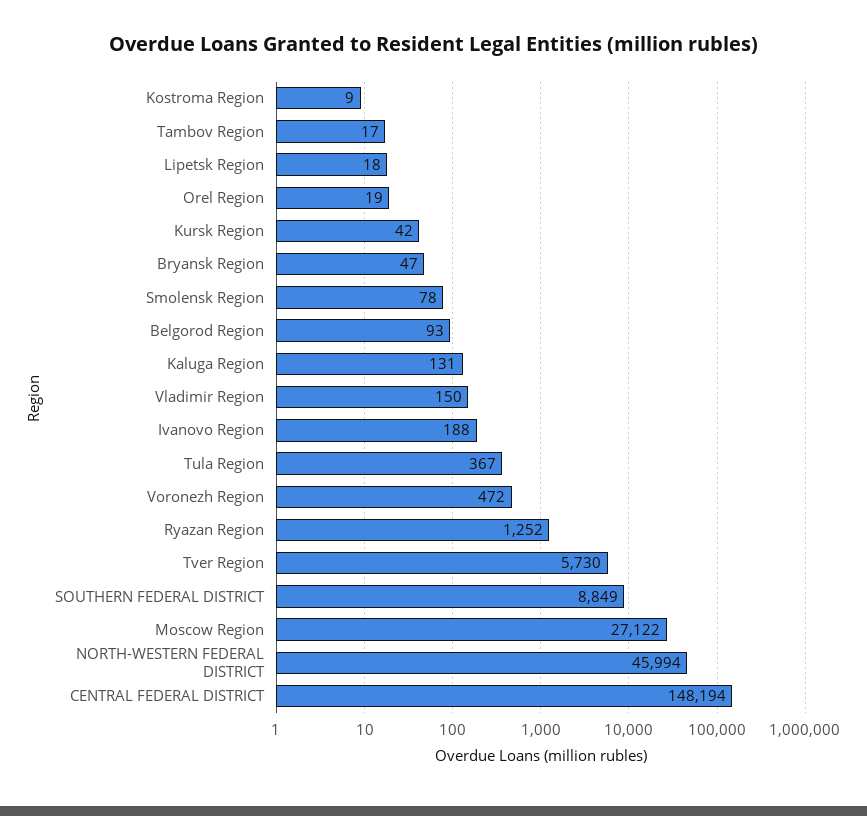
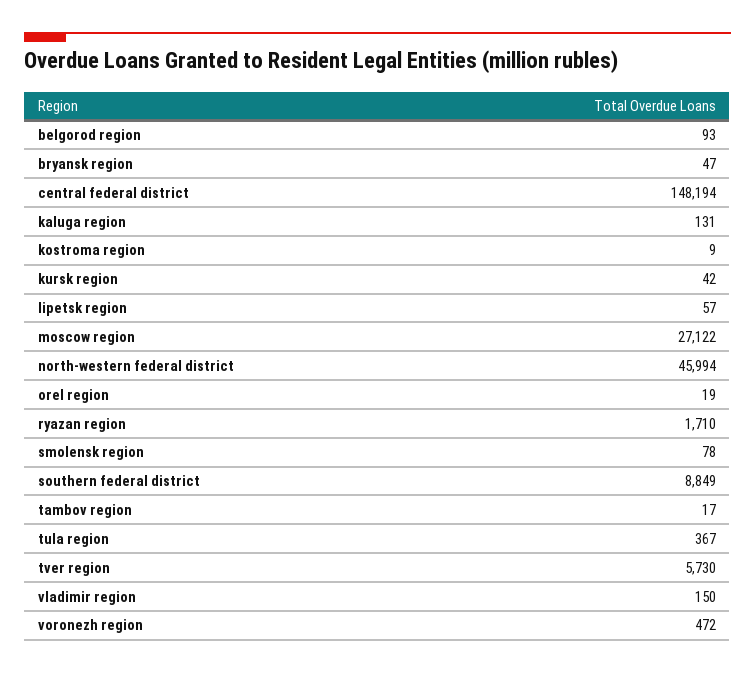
Lipetsk Region: 18 -> 57
Ivanovo Region: 188 -> none
Ryazan Region: 1252 -> 1710

